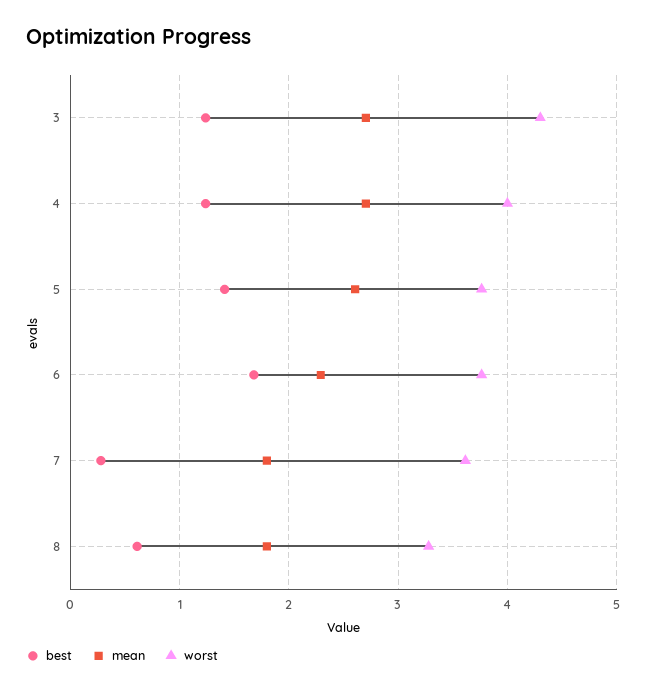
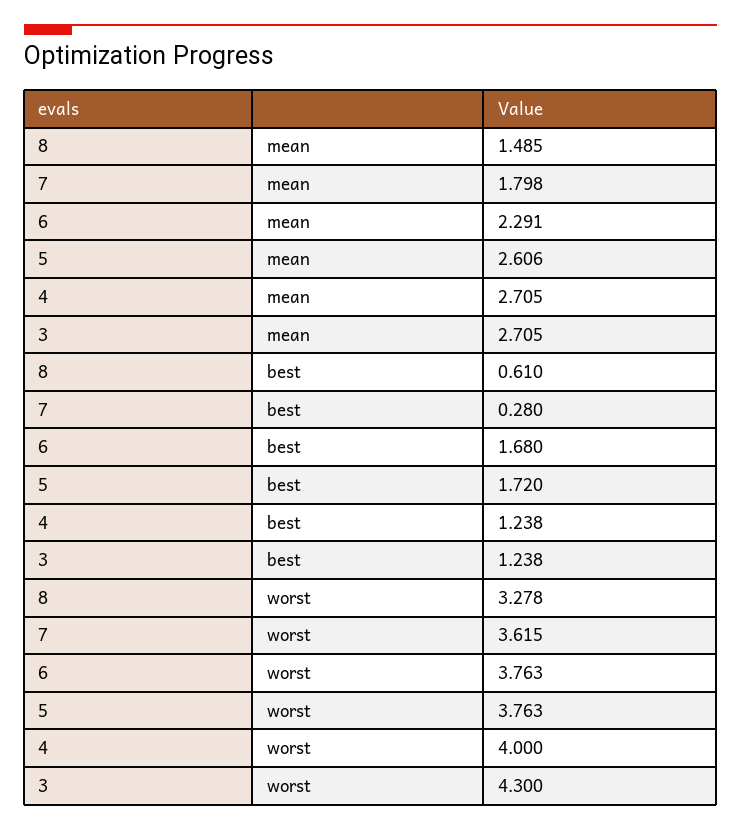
best, 5: 1.4 -> 1.72
mean, 8: 1.8 -> 1.485

